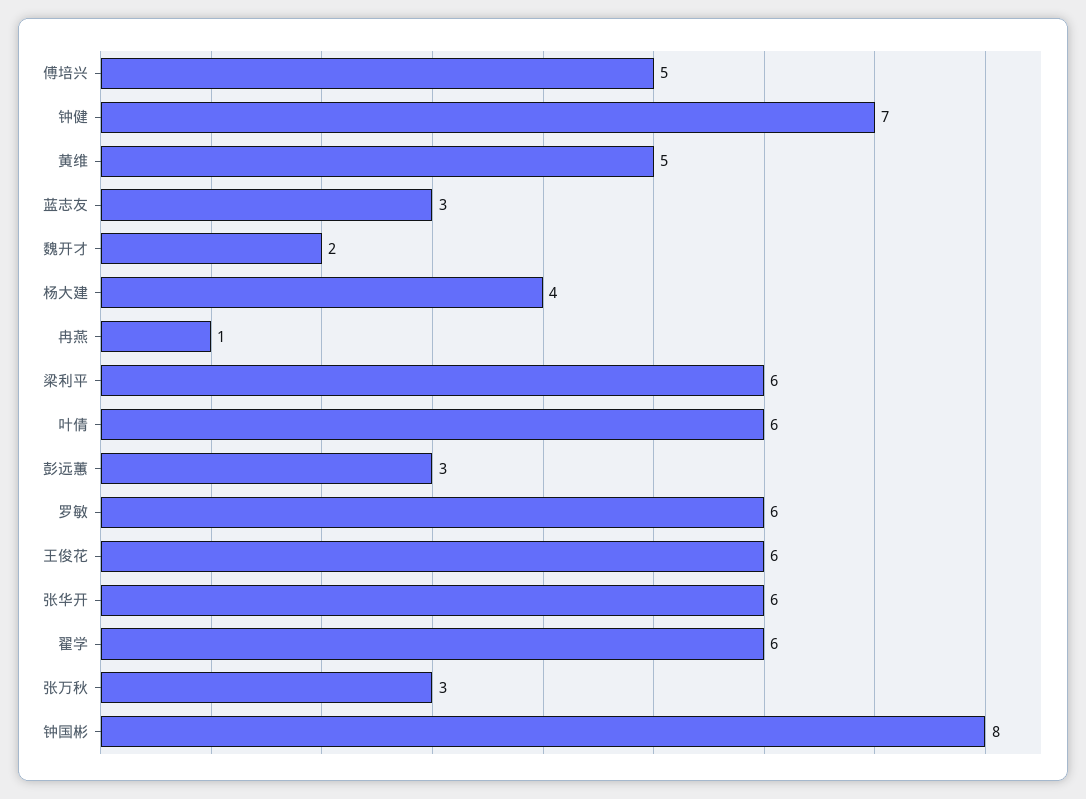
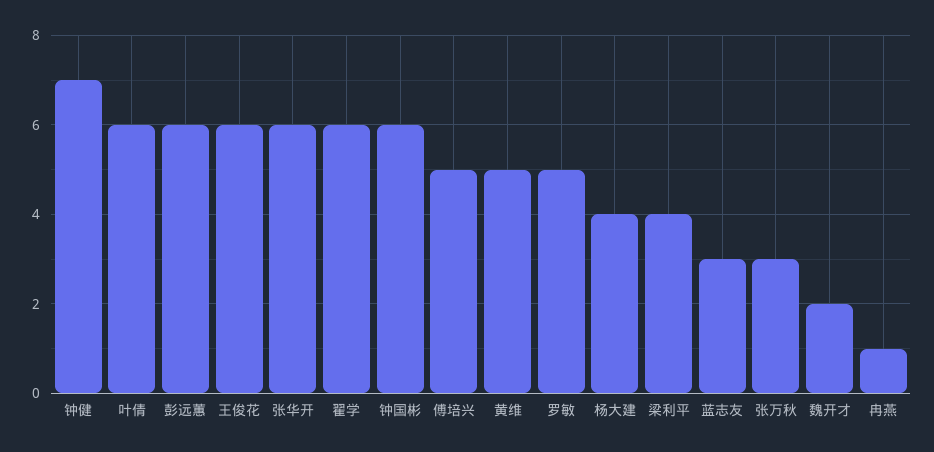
梁利平: 6 -> 4
彭远蕙: 3 -> 6
罗敏: 6 -> 5
钟国彬: 8 -> 6

